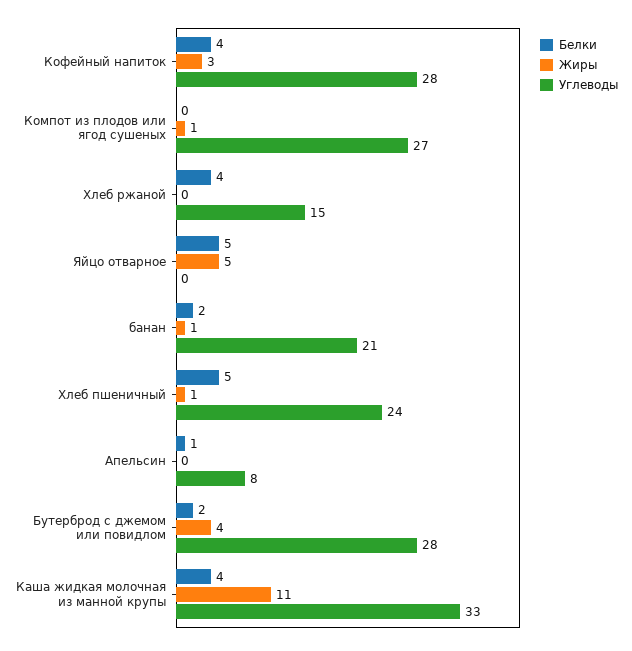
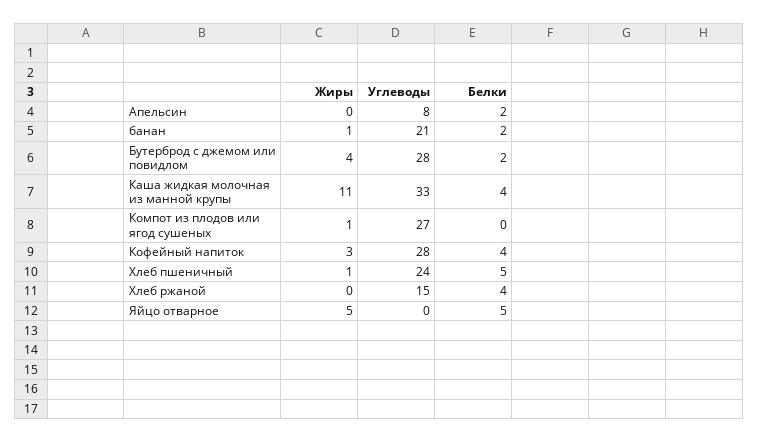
Белки, Апельсин: 1 -> 2

